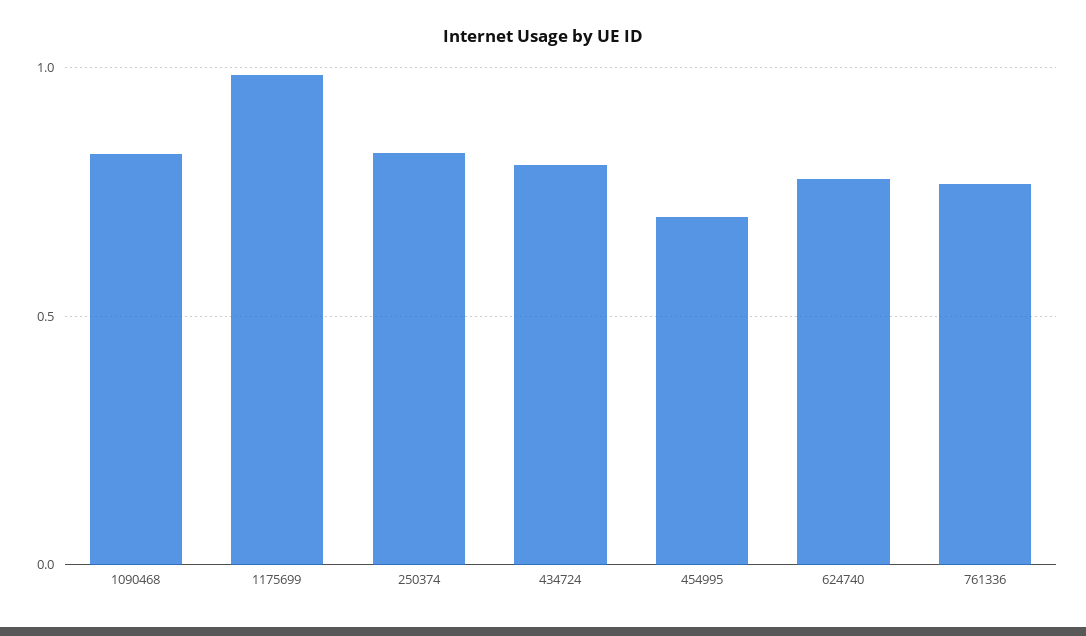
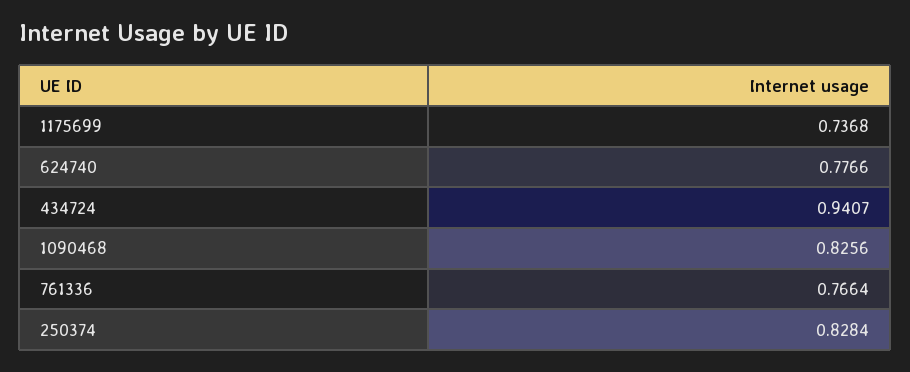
1175699: 1 -> 0.7368
434724: 0.8 -> 0.9407
454995: 0.7 -> none

